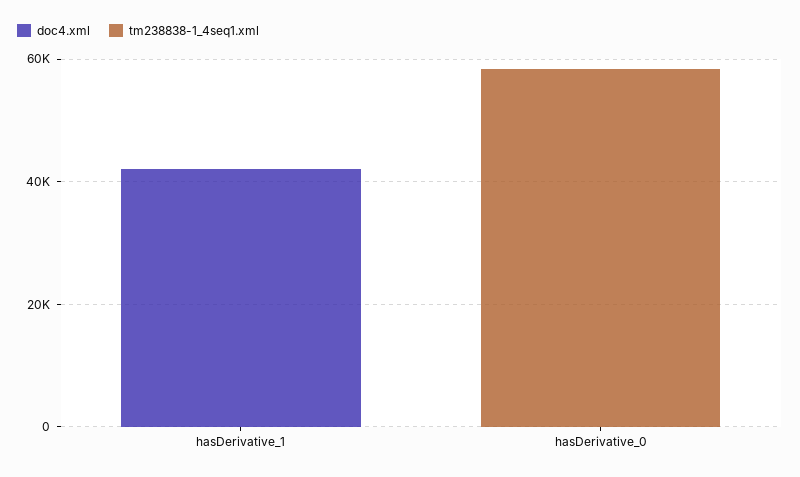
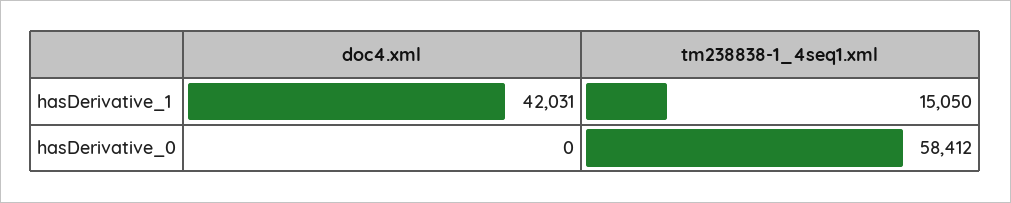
tm238838-1_4seq1.xml, hasDerivative_1: 0 -> 15050

